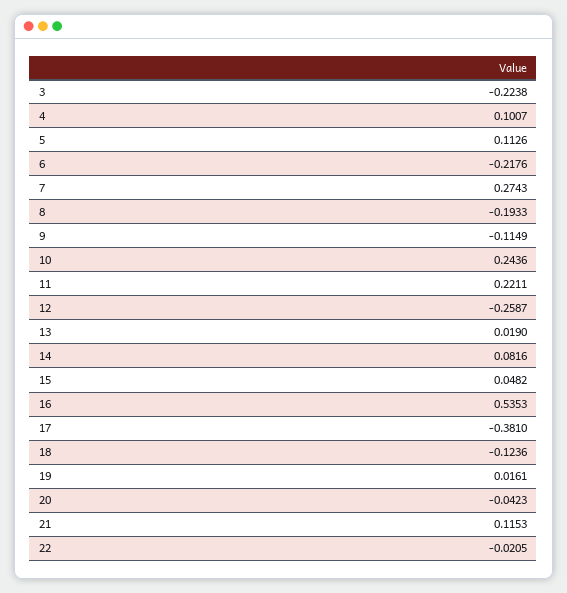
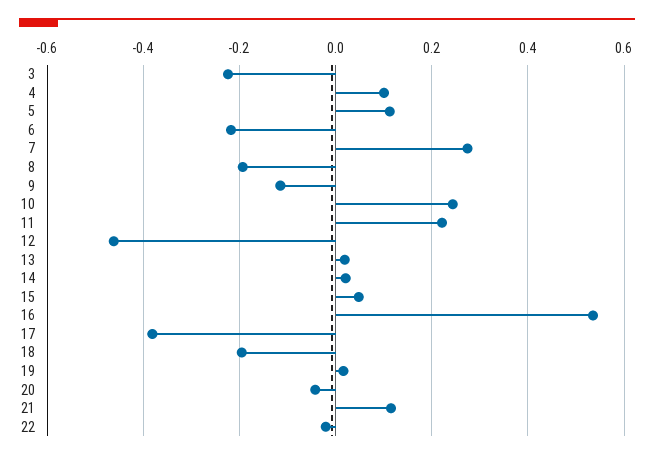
12: -0.2587 -> -0.46
14: 0.0816 -> 0.02
18: -0.1236 -> -0.2

